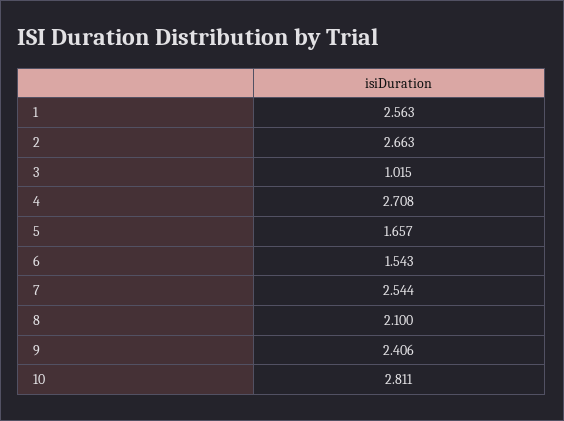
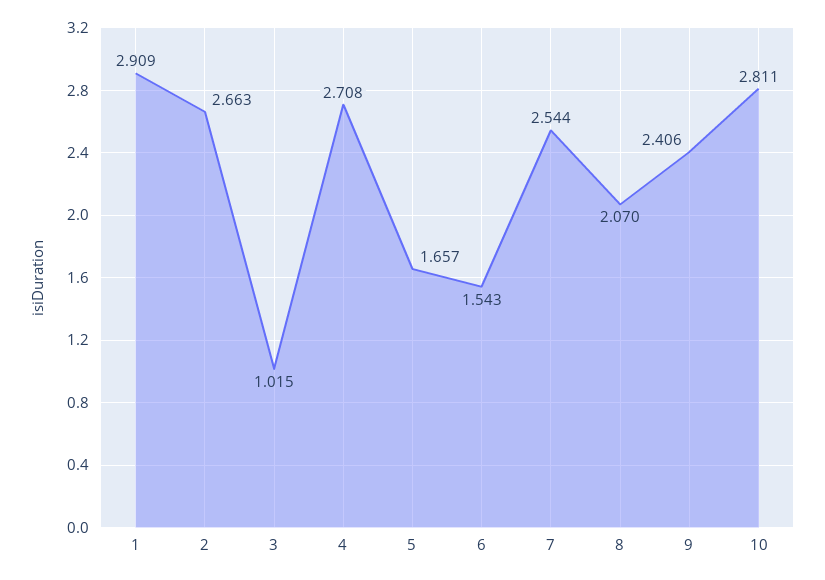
1: 2.563 -> 2.909
8: 2.1 -> 2.07

